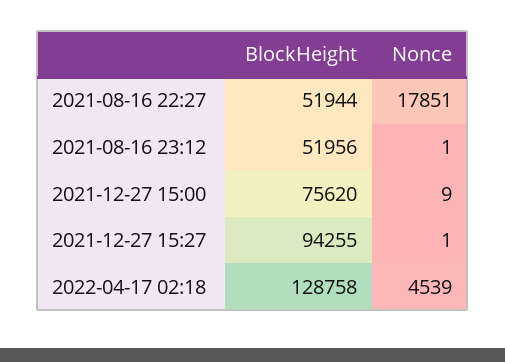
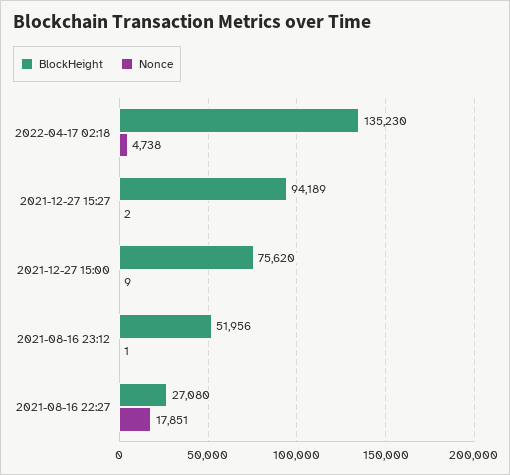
BlockHeight, 2021-08-16 22:27: 51944 -> 27080
BlockHeight, 2021-12-27 15:27: 94255 -> 94189
Nonce, 2021-12-27 15:27: 1 -> 2
BlockHeight, 2022-04-17 02:18: 128758 -> 135230
Nonce, 2022-04-17 02:18: 4539 -> 4738

